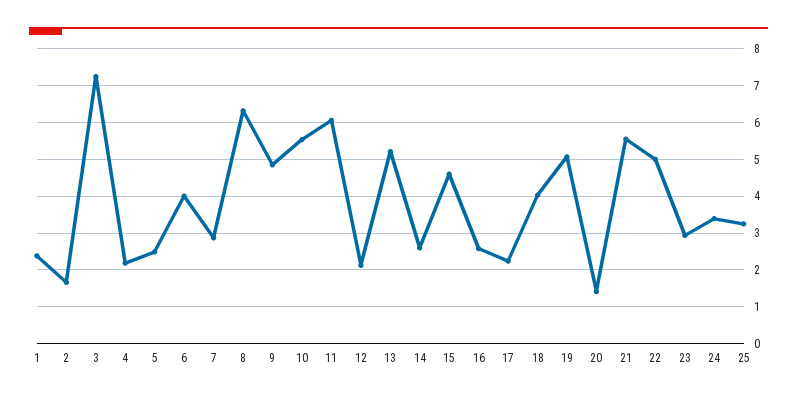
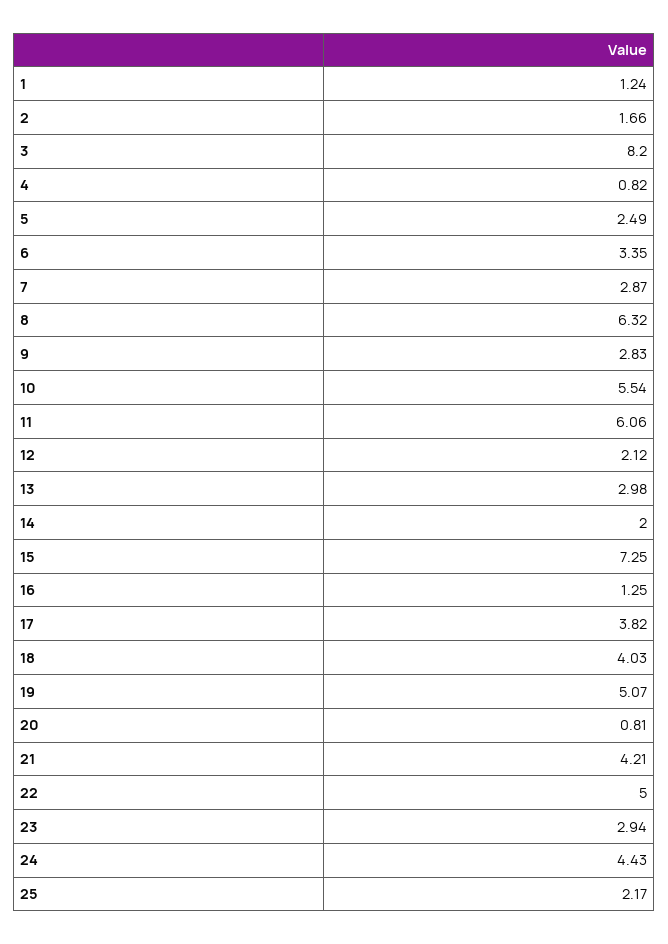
1: 2.4 -> 1.24
3: 7.2 -> 8.2
4: 2.2 -> 0.82
6: 4 -> 3.35
9: 4.8 -> 2.83
13: 5.2 -> 2.98
14: 2.6 -> 2
15: 4.6 -> 7.25
16: 2.6 -> 1.25
17: 2.2 -> 3.82
20: 1.4 -> 0.81
21: 5.6 -> 4.21
24: 3.4 -> 4.43
25: 3.2 -> 2.17

